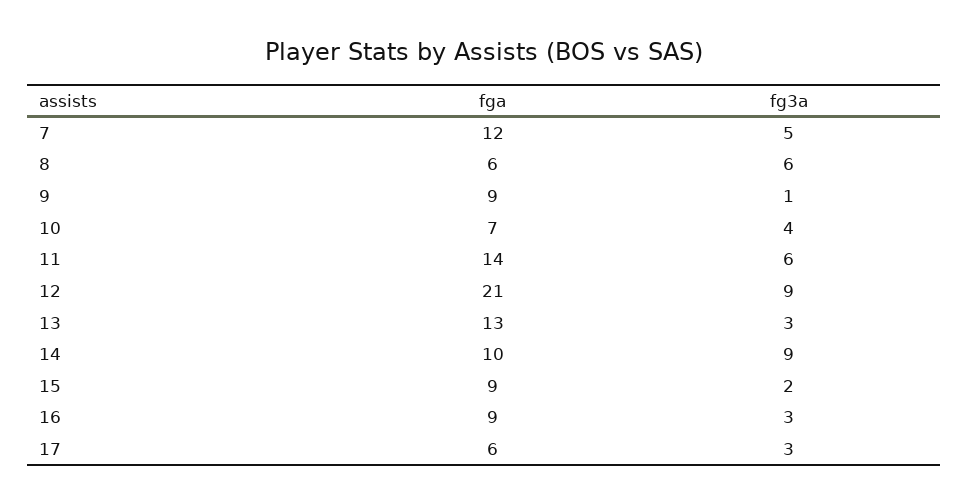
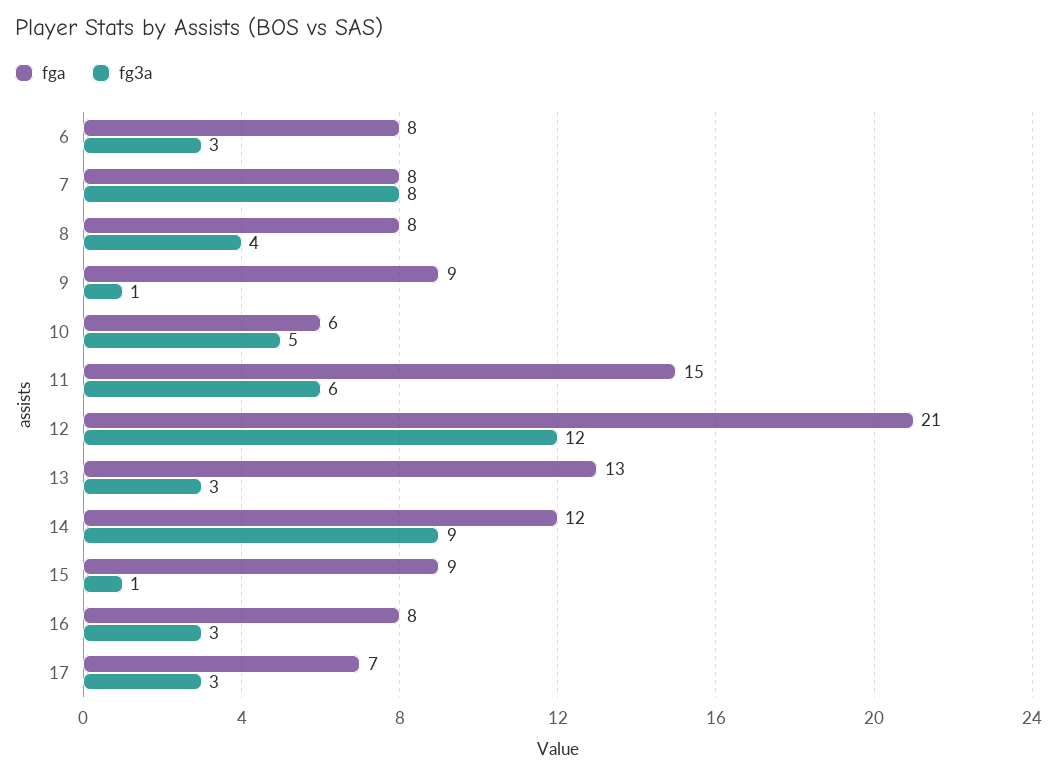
fga, 7: 12 -> 8
fg3a, 7: 5 -> 8
fga, 8: 6 -> 8
fg3a, 8: 6 -> 4
fga, 10: 7 -> 6
fg3a, 10: 4 -> 5
fga, 11: 14 -> 15
fg3a, 12: 9 -> 12
fga, 14: 10 -> 12
fg3a, 15: 2 -> 1
fga, 16: 9 -> 8
fga, 17: 6 -> 7
fga, 6: none -> 8
fg3a, 6: none -> 3

